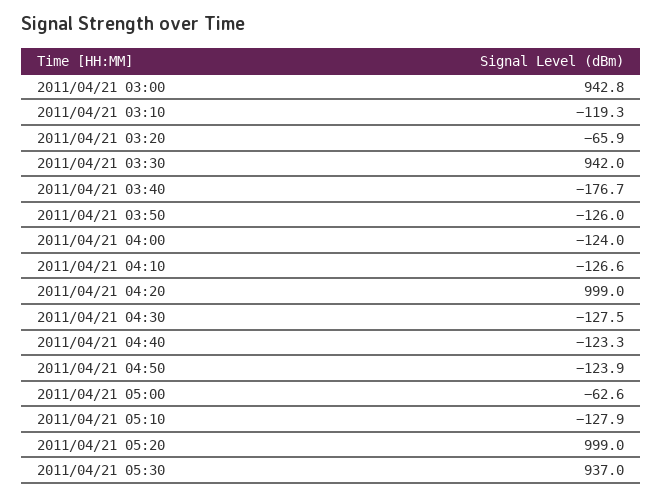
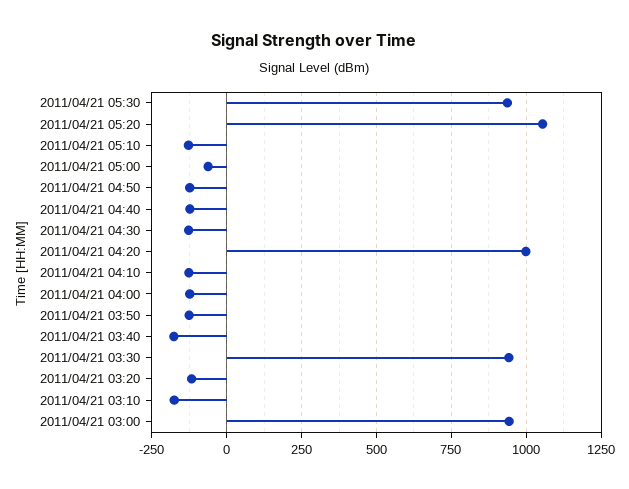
2011/04/21 03:10: -119.3 -> -175
2011/04/21 03:20: -65.9 -> -125
2011/04/21 05:20: 999 -> 1050

